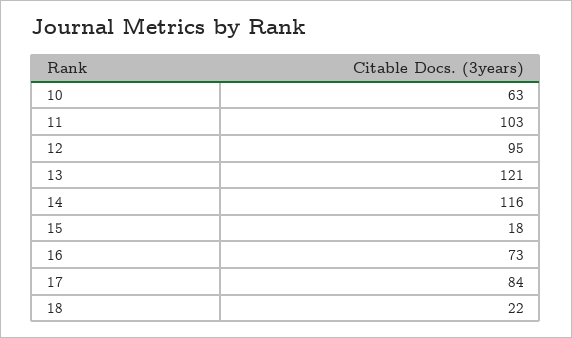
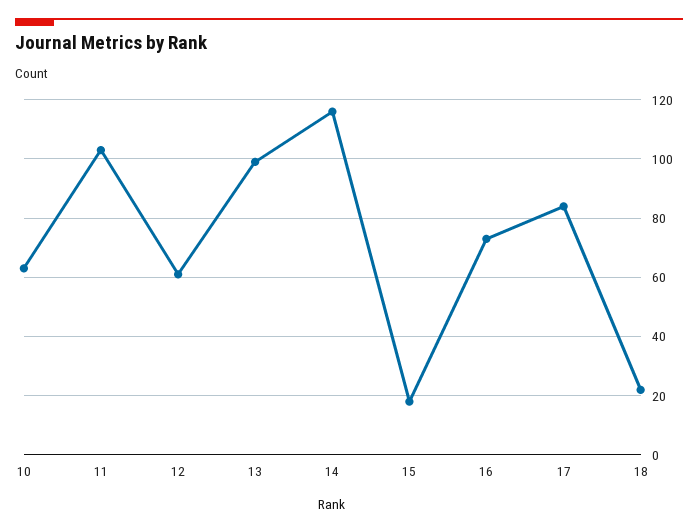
12: 95 -> 60
13: 121 -> 100

